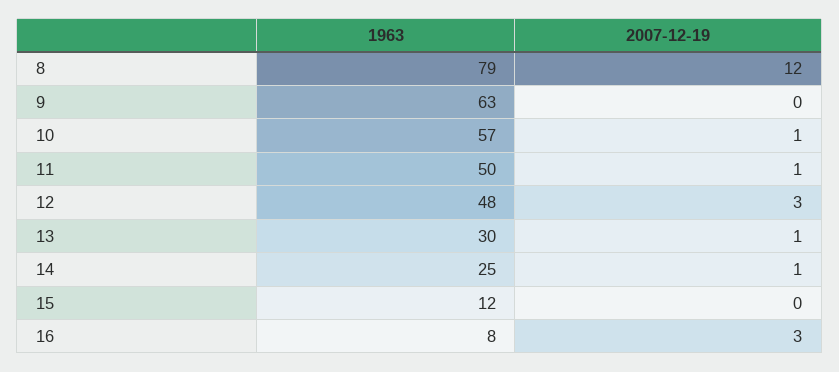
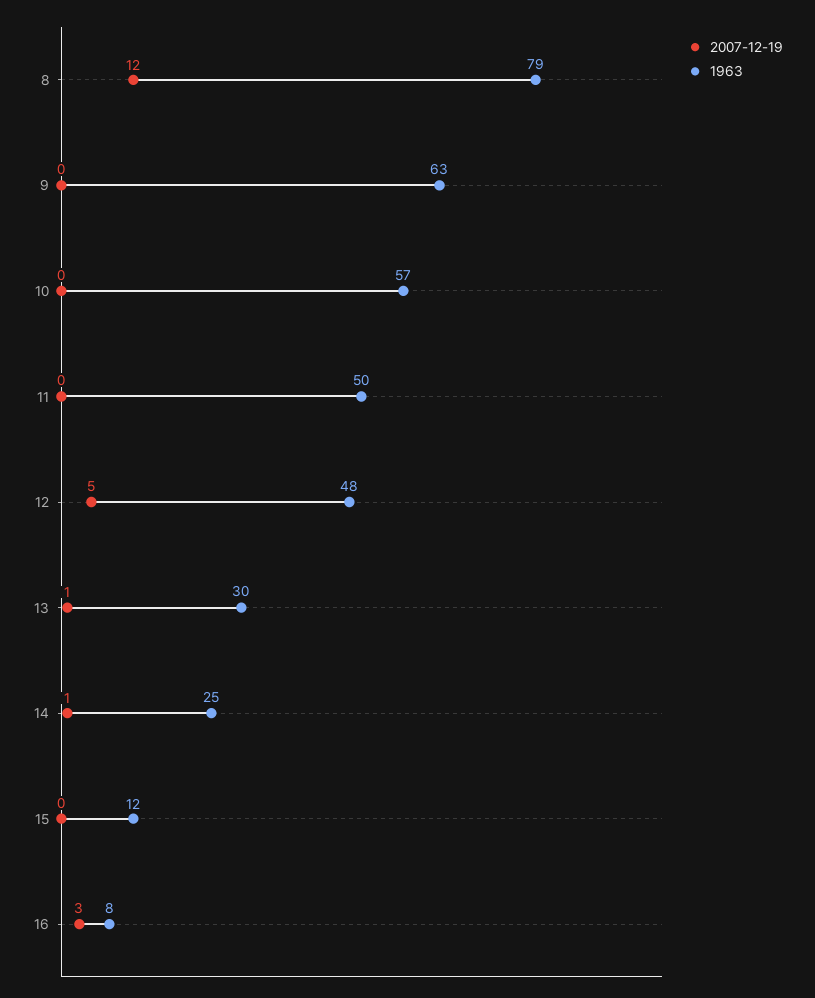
2007-12-19, 10: 1 -> 0
2007-12-19, 11: 1 -> 0
2007-12-19, 12: 3 -> 5

